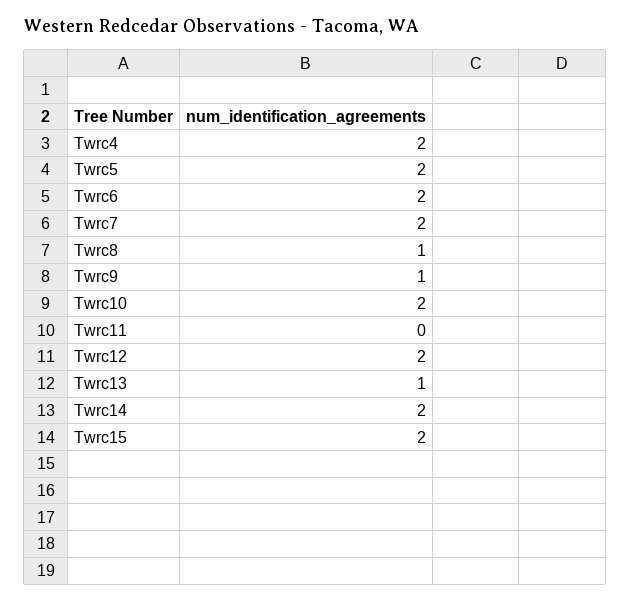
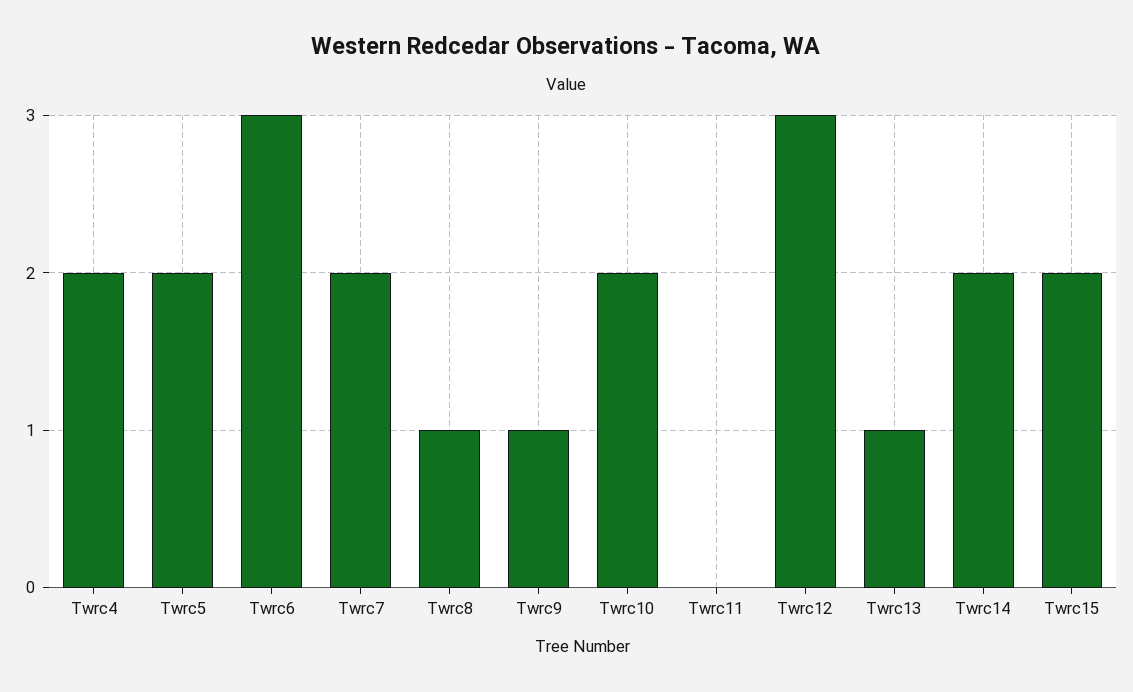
Twrc6: 2 -> 3
Twrc12: 2 -> 3

